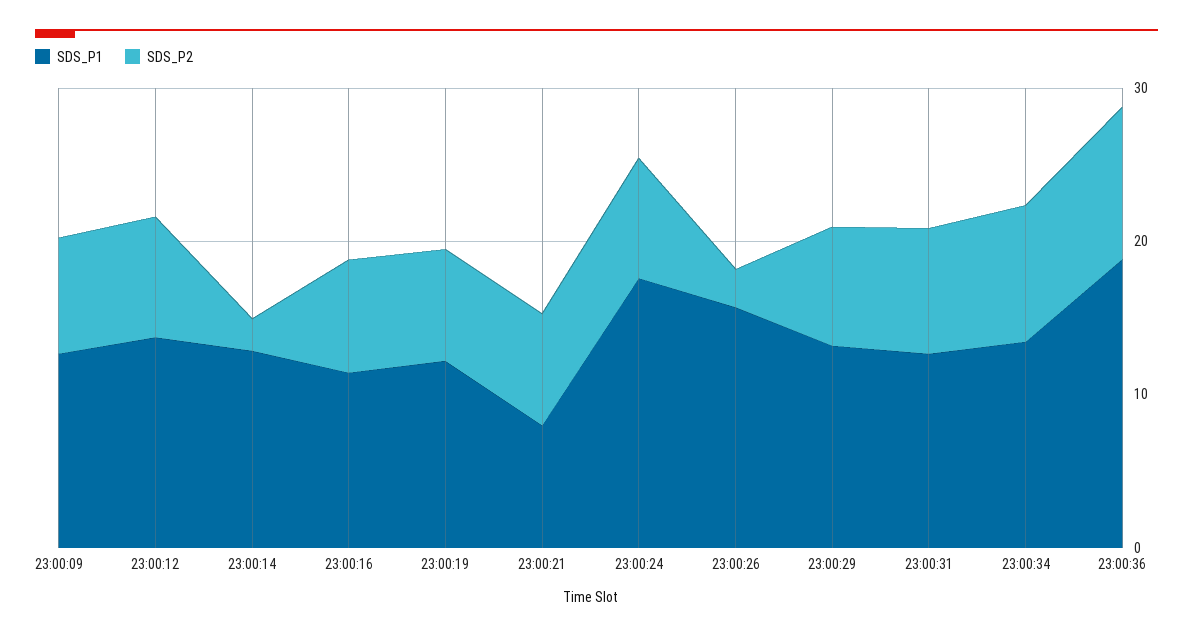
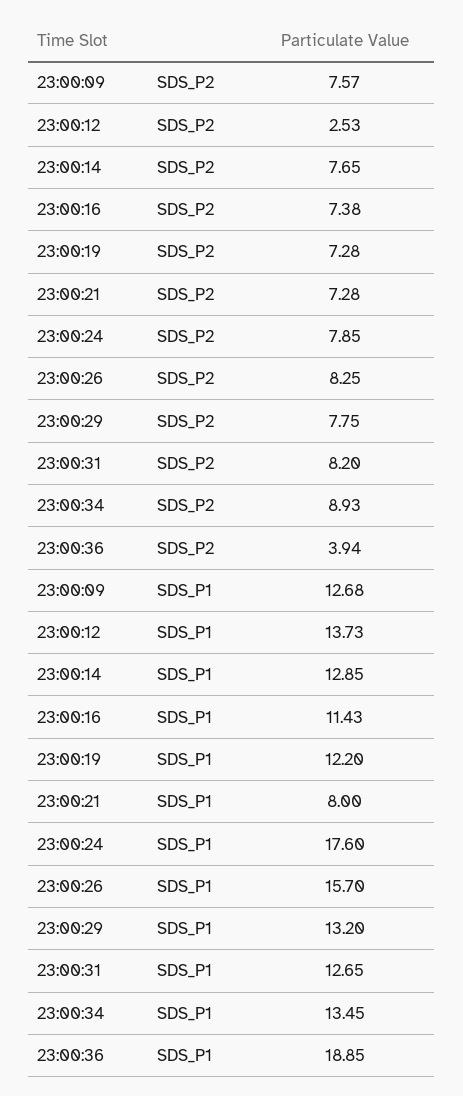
SDS_P2, 23:00:12: 8 -> 2.53
SDS_P2, 23:00:14: 2 -> 7.65
SDS_P2, 23:00:26: 2 -> 8.25
SDS_P2, 23:00:36: 10 -> 3.94

